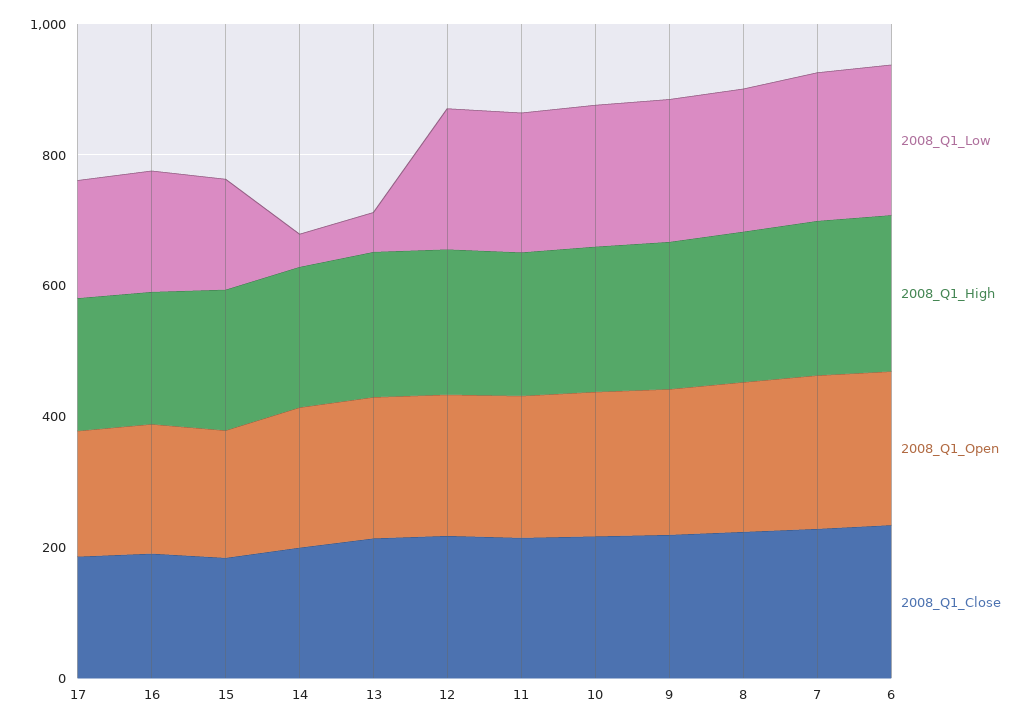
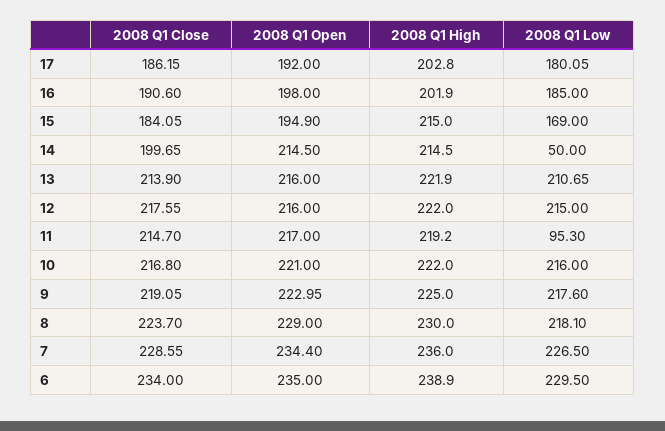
2008_Q1_Low, 13: 50 -> 210.65
2008_Q1_Low, 11: 200 -> 95.3

